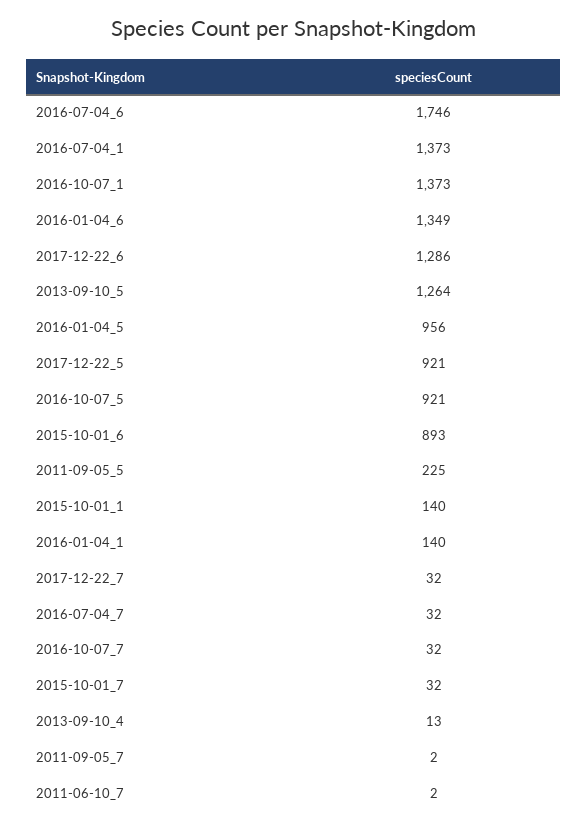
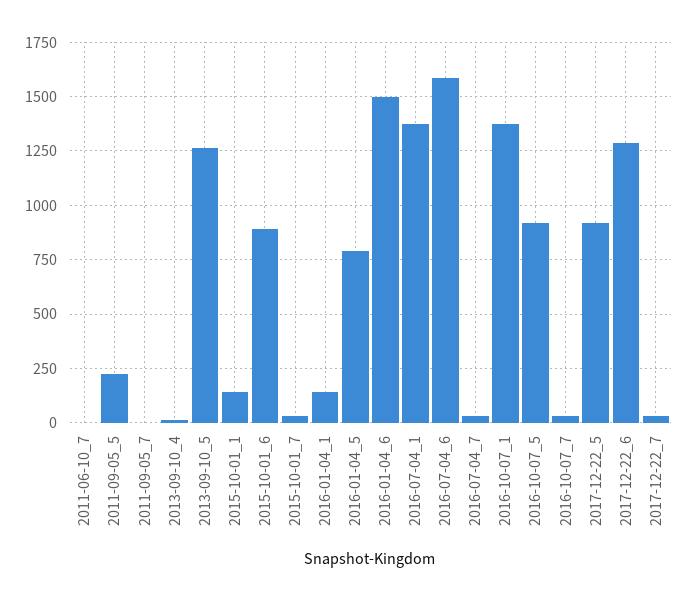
2016-07-04_6: 1746 -> 1600
2016-01-04_6: 1349 -> 1500
2016-01-04_5: 956 -> 800

